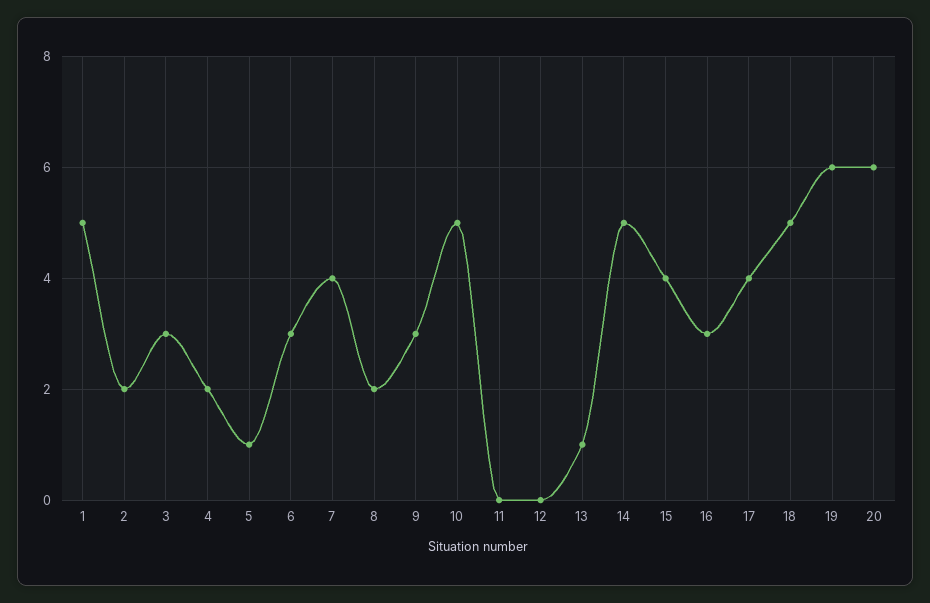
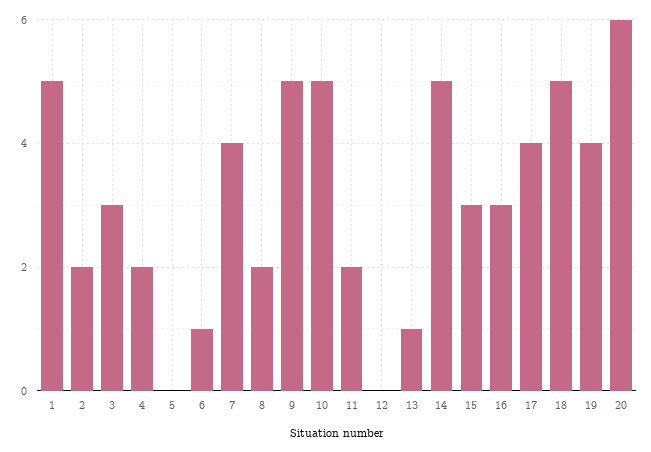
5: 1 -> 0
6: 3 -> 1
9: 3 -> 5
11: 0 -> 2
15: 4 -> 3
19: 6 -> 4

